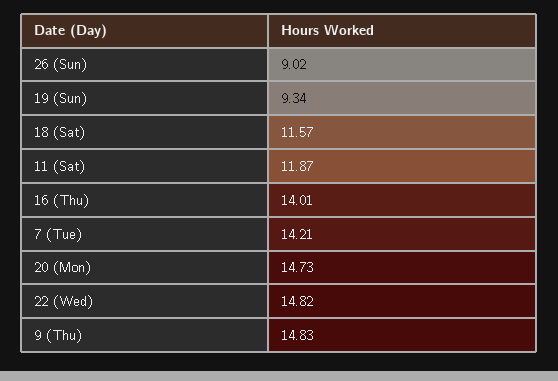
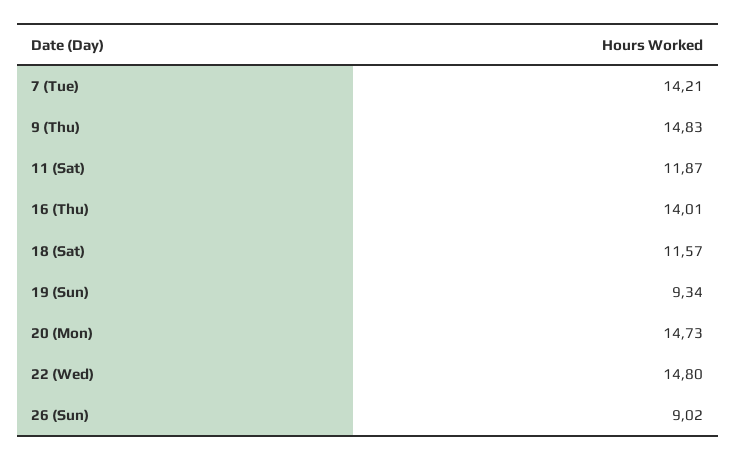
22 (Wed): 14.82 -> 14.8

